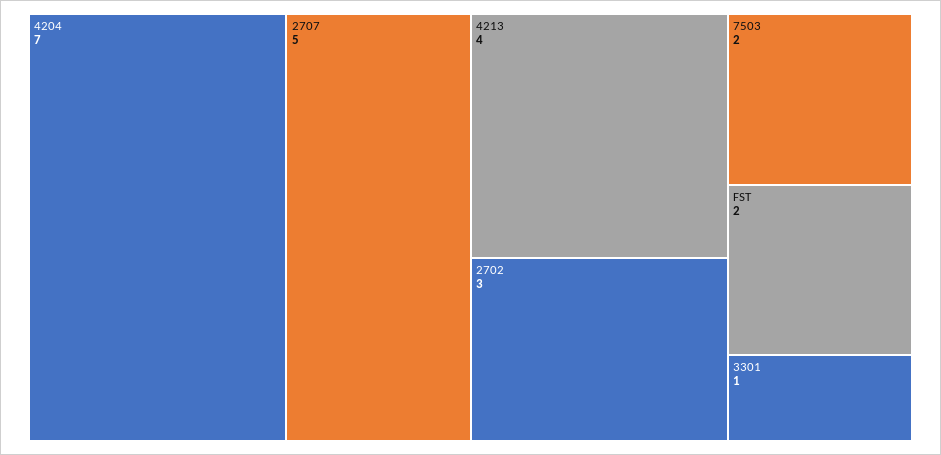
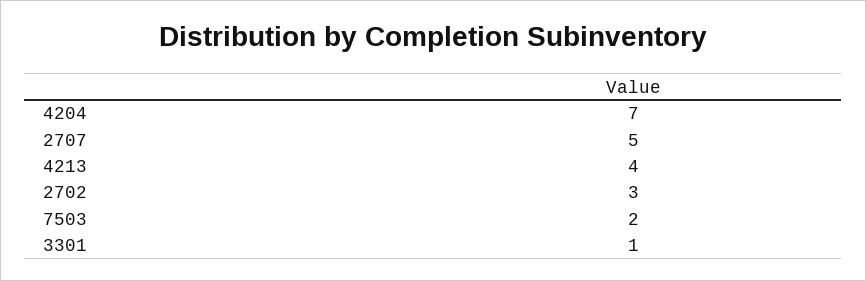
FST: 2 -> none

